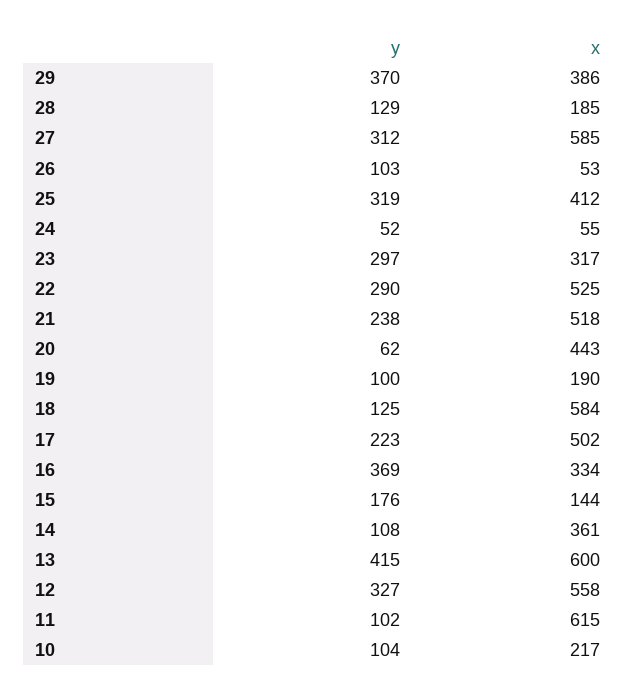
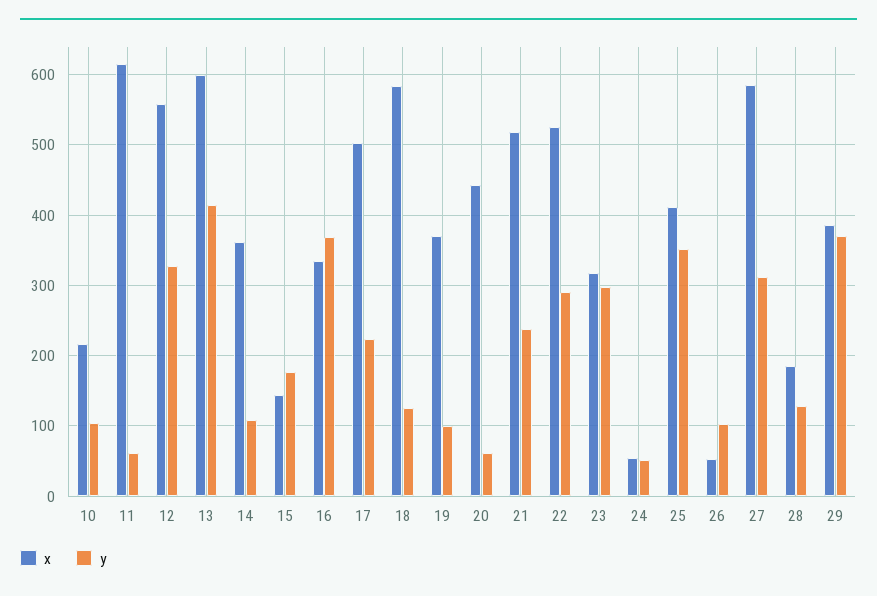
y, 25: 319 -> 350
x, 19: 190 -> 370
y, 11: 102 -> 60

